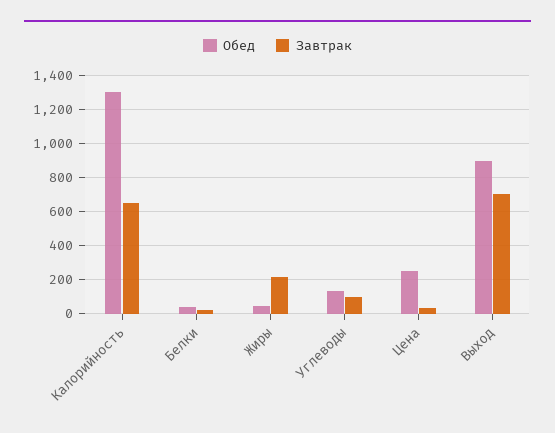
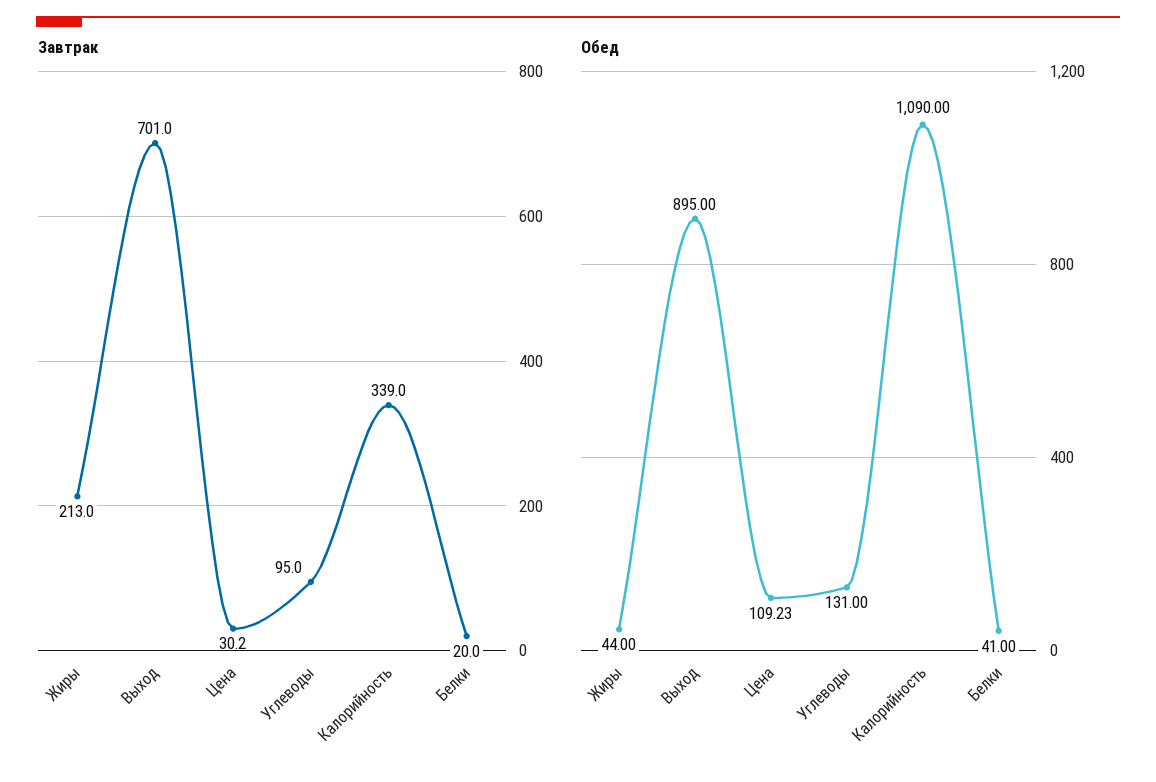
Обед, Калорийность: 1300 -> 1090
Завтрак, Калорийность: 650 -> 339
Обед, Цена: 250 -> 109.23

